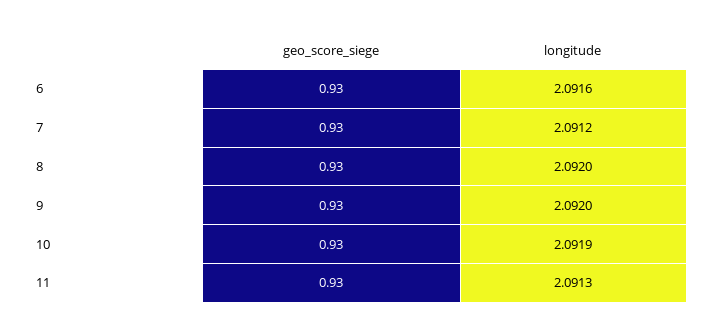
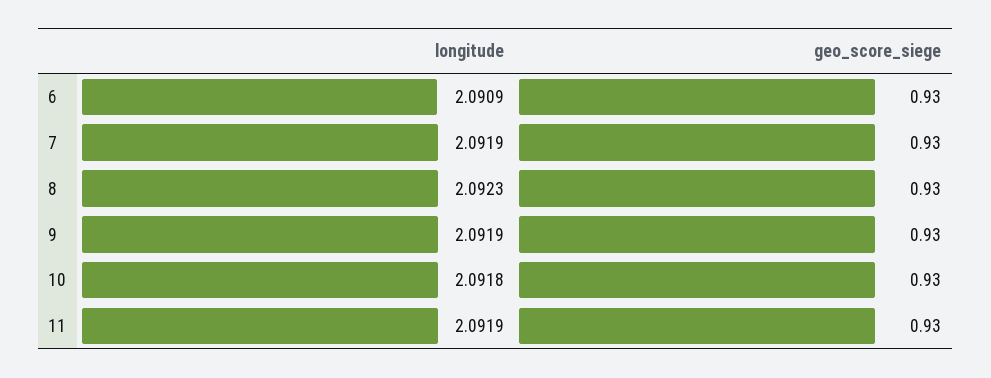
longitude, 6: 2.0916 -> 2.0909
longitude, 7: 2.0912 -> 2.0919
longitude, 8: 2.092 -> 2.0923
longitude, 9: 2.092 -> 2.0919
longitude, 10: 2.0919 -> 2.0918
longitude, 11: 2.0913 -> 2.0919

